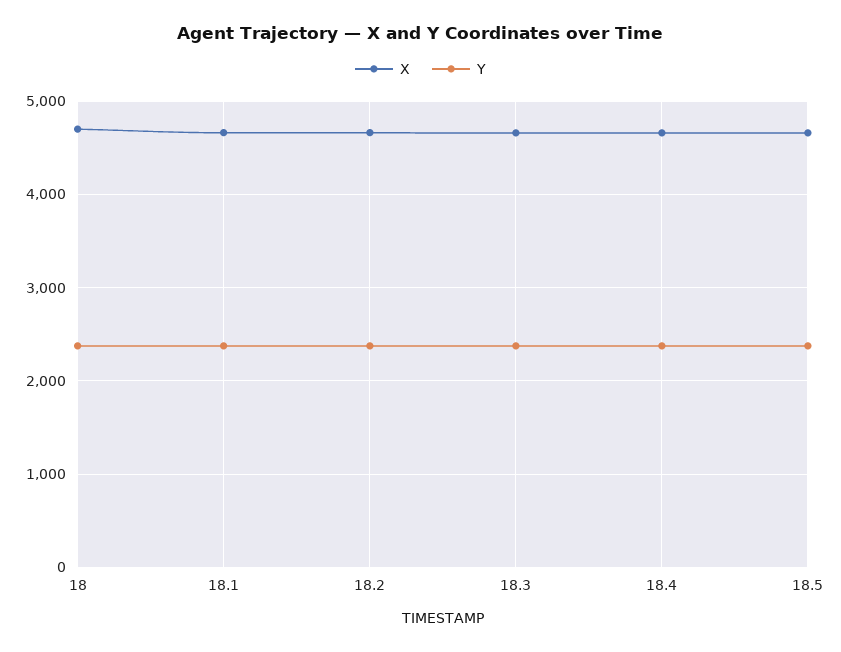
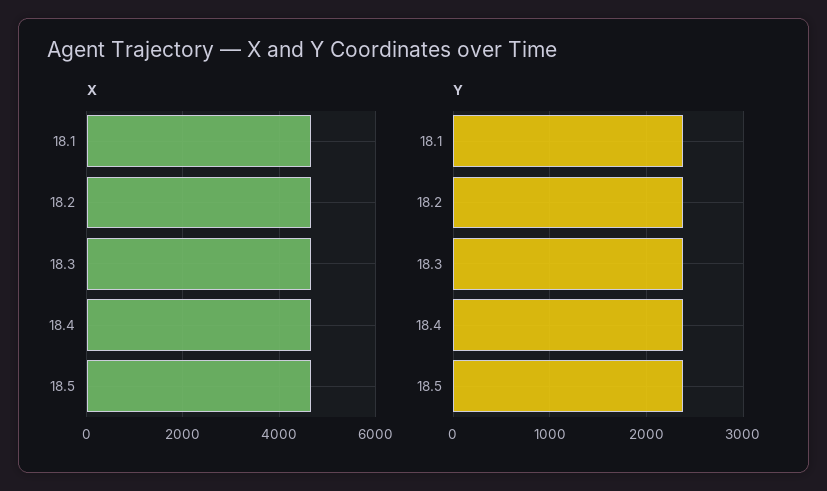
X, 18: 4700 -> none
Y, 18: 2400 -> none

